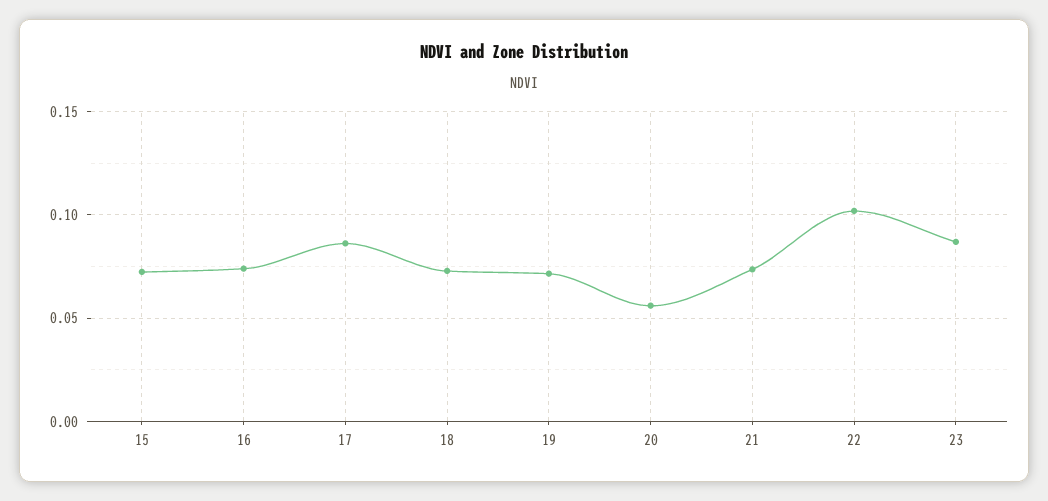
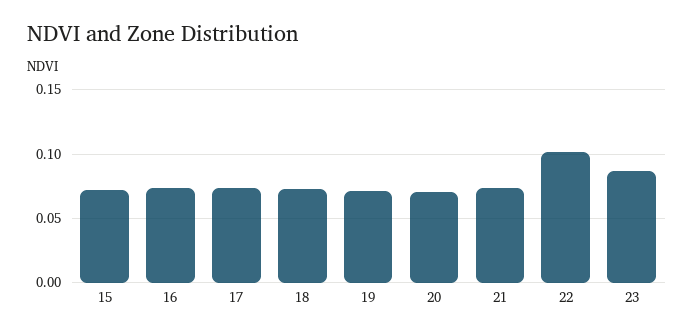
17: 0.085 -> 0.075
20: 0.055 -> 0.07

